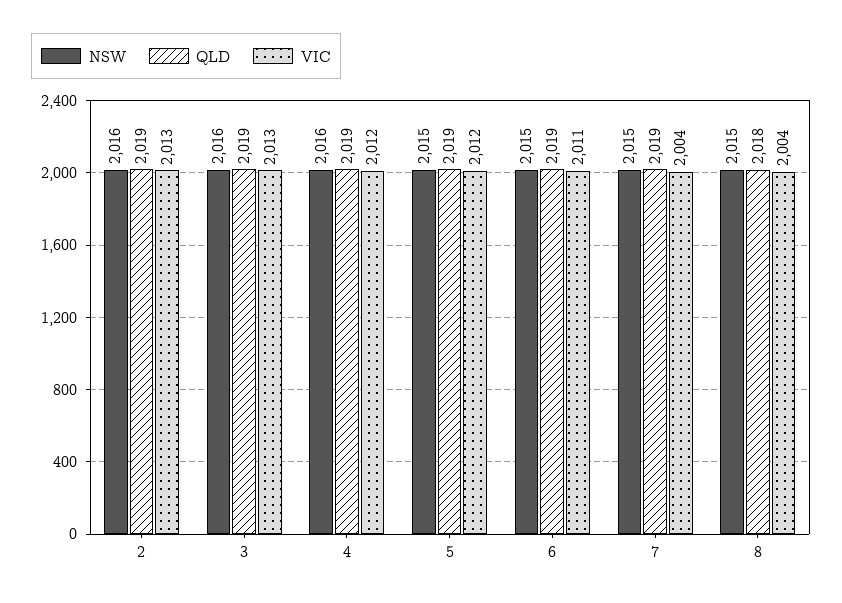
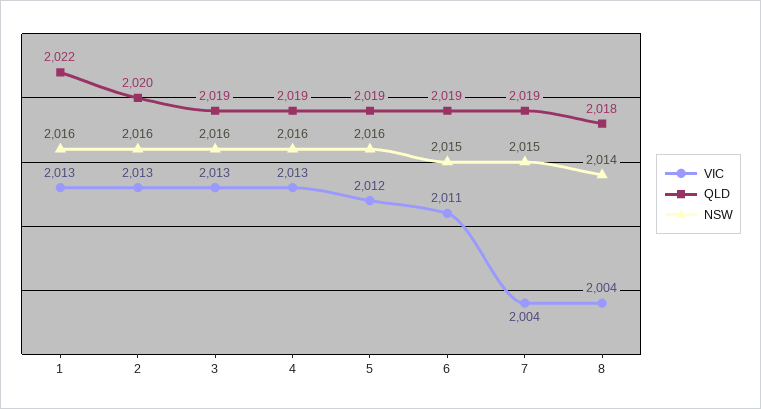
QLD, 2: 2019 -> 2020
VIC, 4: 2012 -> 2013
NSW, 5: 2015 -> 2016
NSW, 8: 2015 -> 2014
VIC, 1: none -> 2013
QLD, 1: none -> 2022
NSW, 1: none -> 2016

